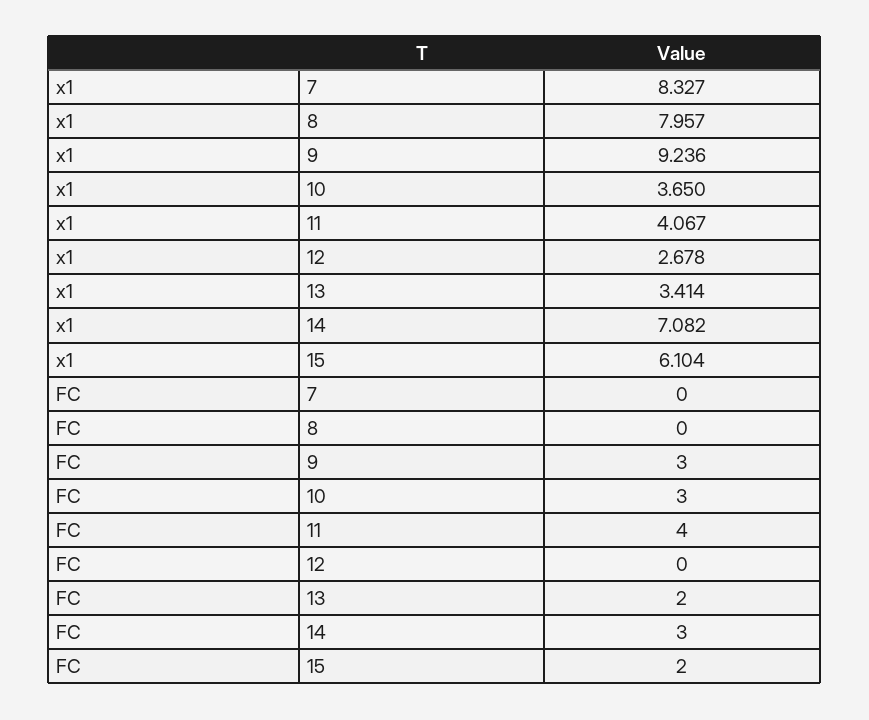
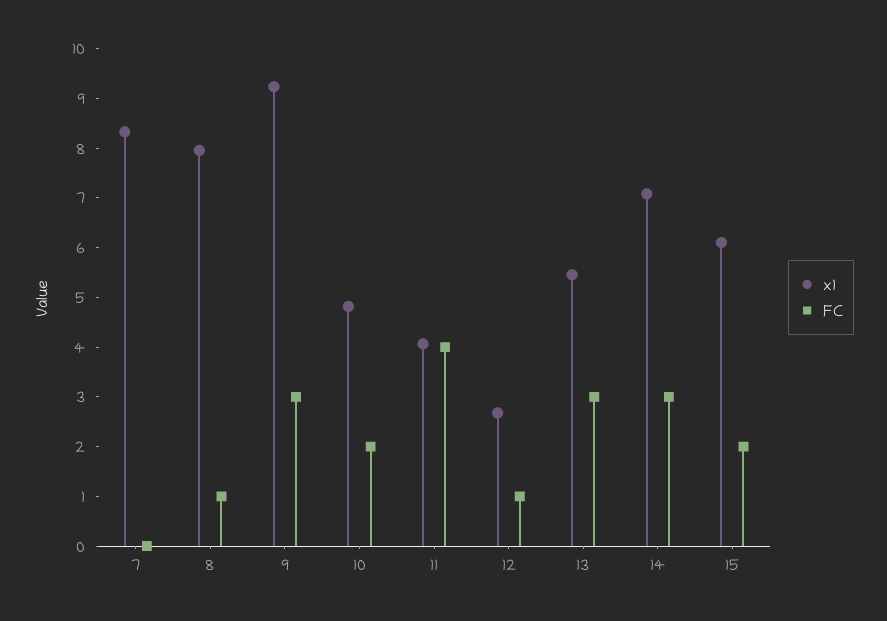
x1, 10: 3.65 -> 4.8
x1, 13: 3.414 -> 5.4
FC, 8: 0 -> 1
FC, 10: 3 -> 2
FC, 12: 0 -> 1
FC, 13: 2 -> 3

